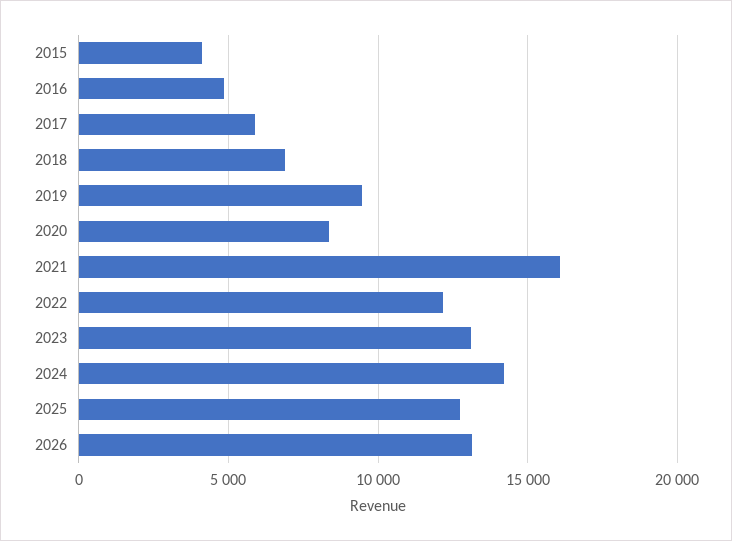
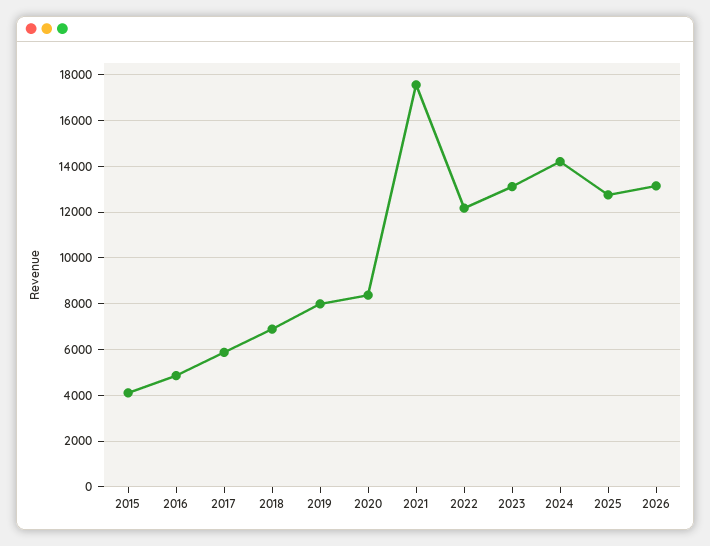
2019: 9500 -> 8000
2021: 16000 -> 17500

